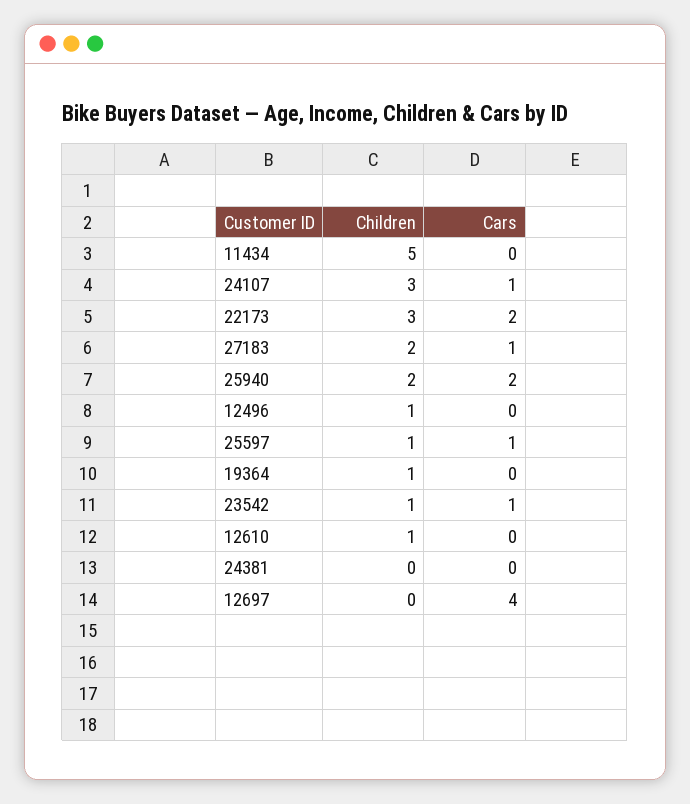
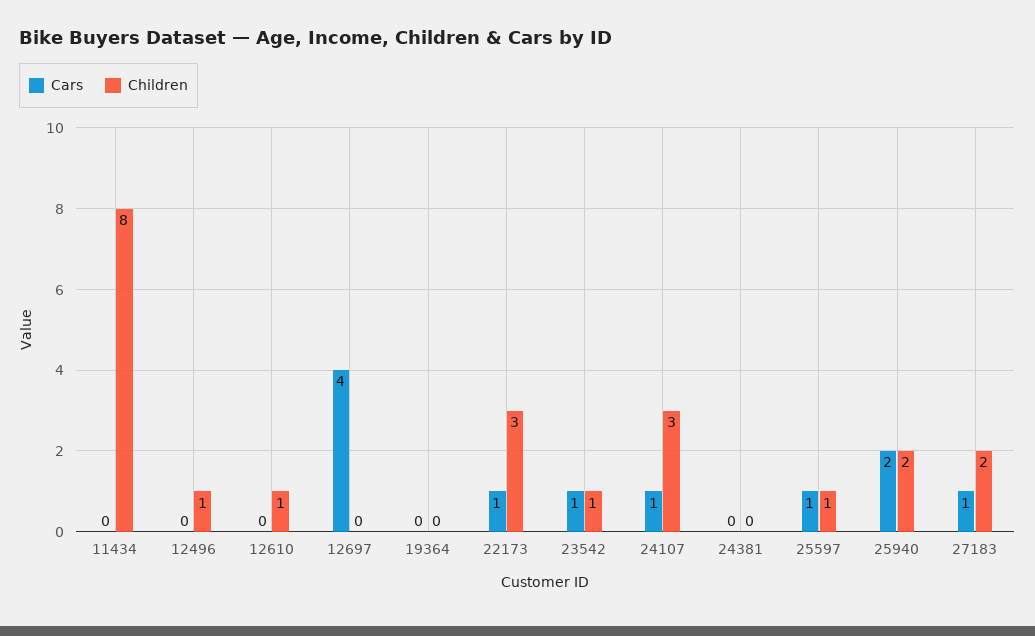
Children, 11434: 5 -> 8
Cars, 22173: 2 -> 1
Children, 19364: 1 -> 0

